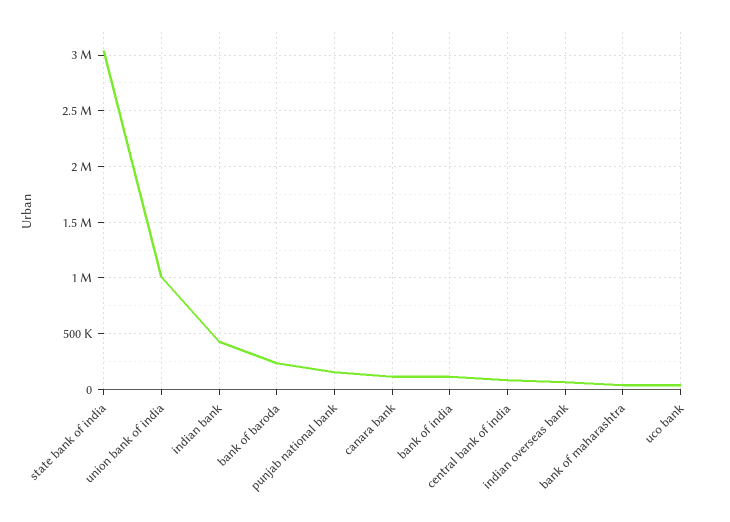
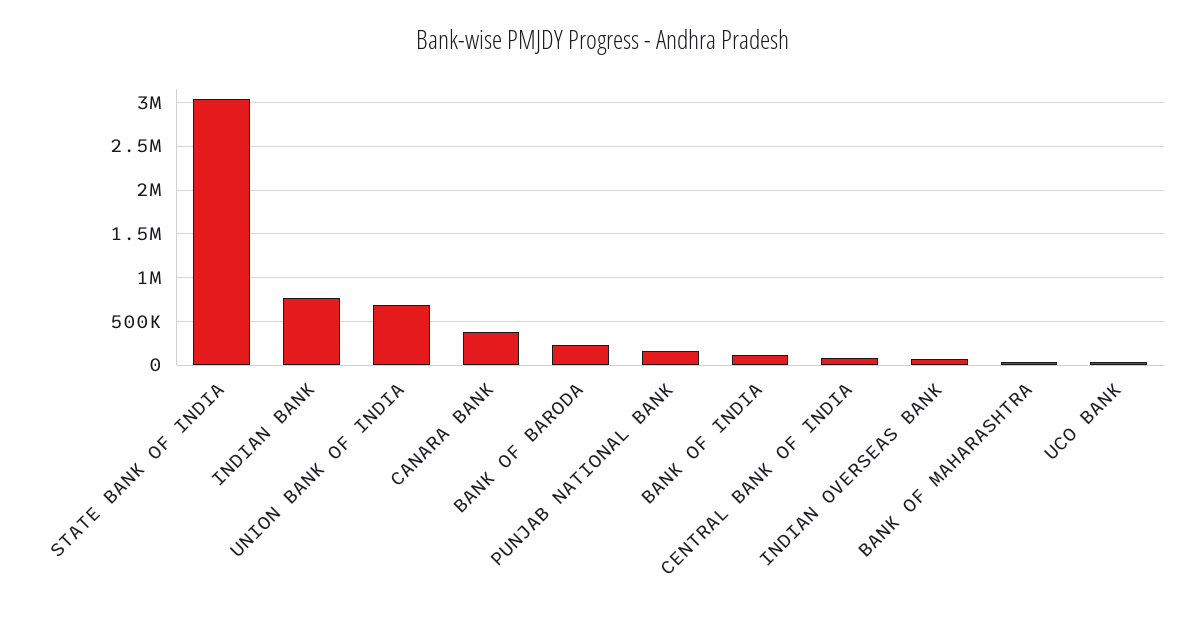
union bank of india: 1000000 -> 700000
indian bank: 400000 -> 800000
canara bank: 100000 -> 400000

